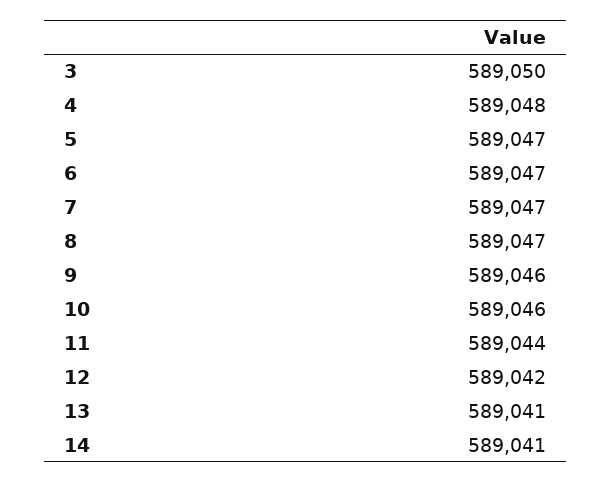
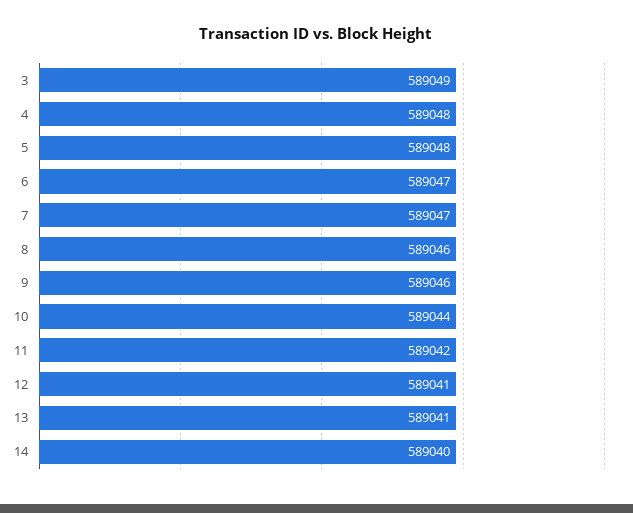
3: 589050 -> 589049
5: 589047 -> 589048
8: 589047 -> 589046
10: 589046 -> 589044
11: 589044 -> 589042
12: 589042 -> 589041
14: 589041 -> 589040

